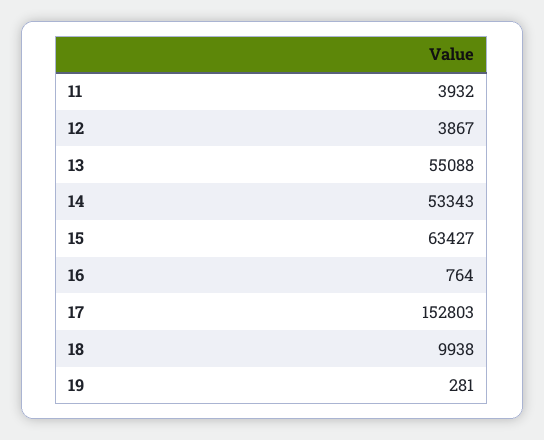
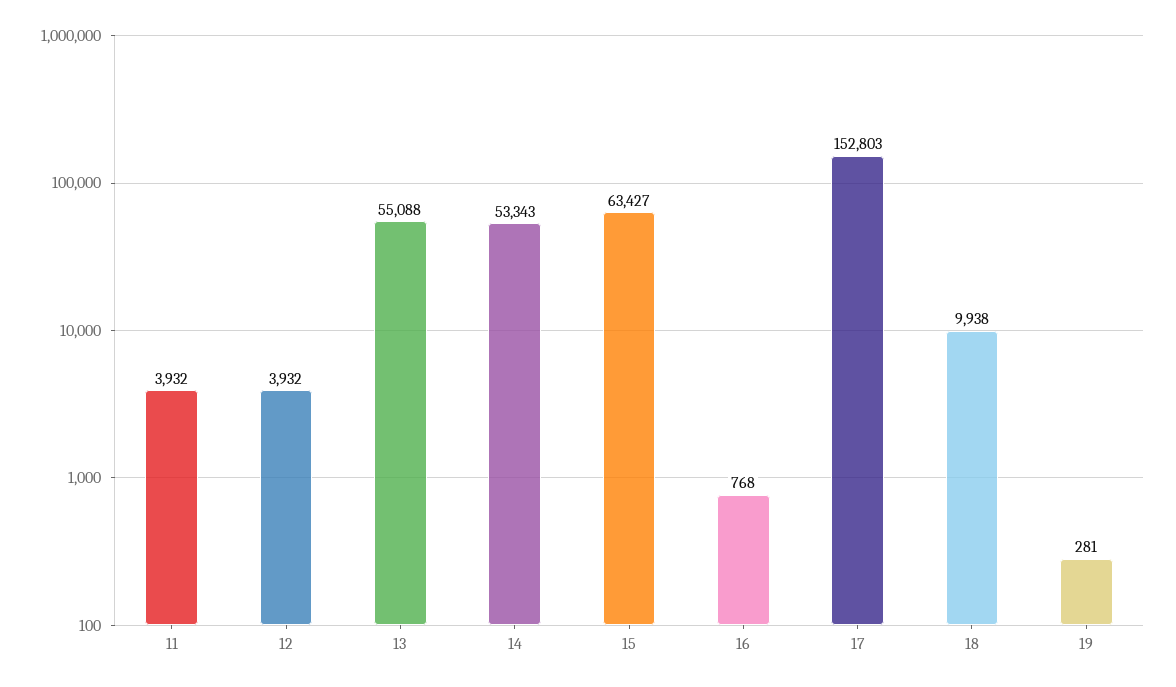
12: 3867 -> 3932
16: 764 -> 768

